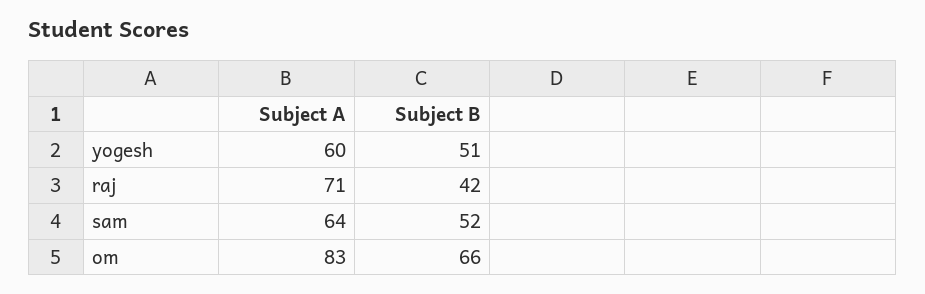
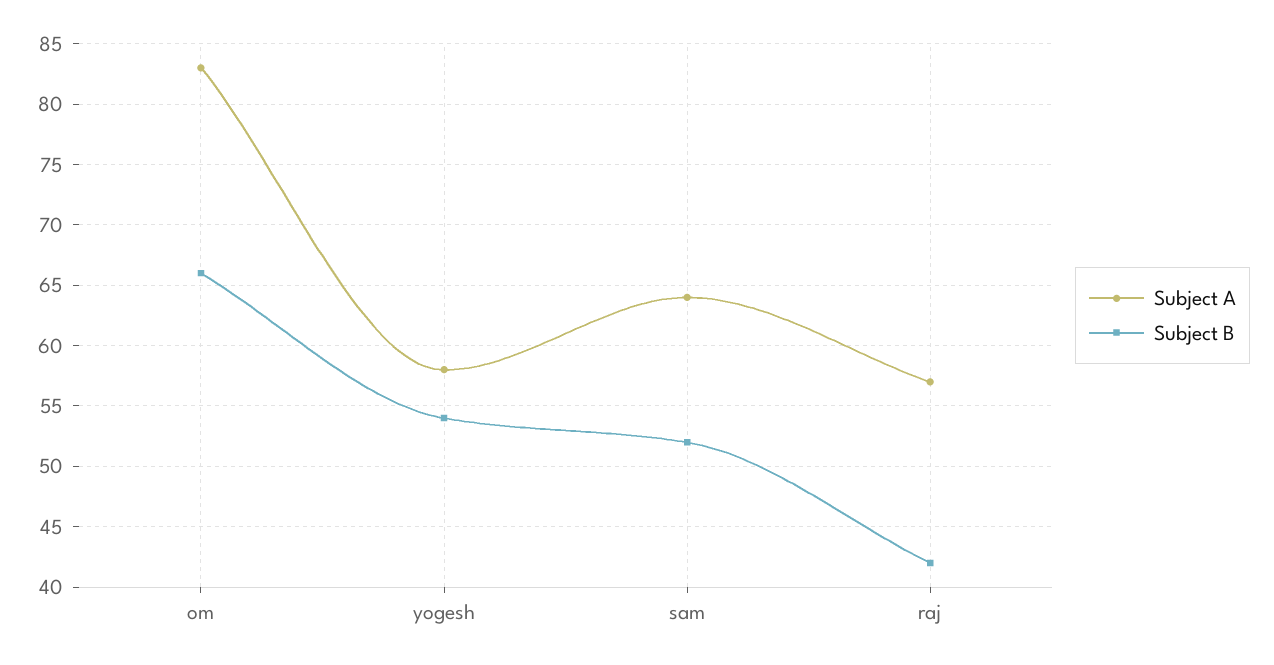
Subject A, yogesh: 60 -> 58
Subject B, yogesh: 51 -> 54
Subject A, raj: 71 -> 57

